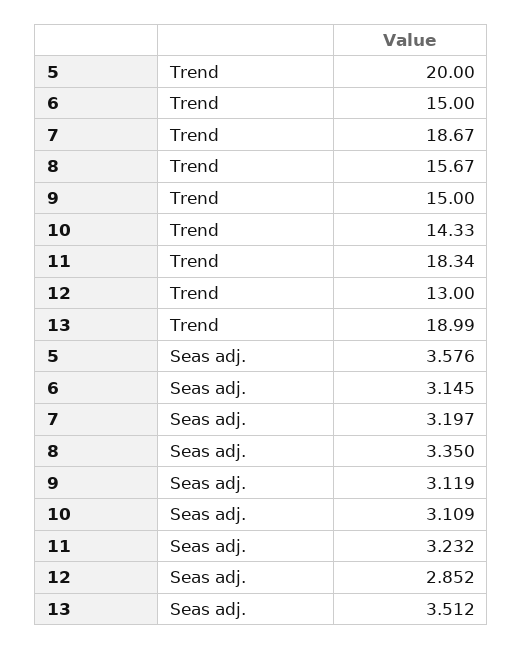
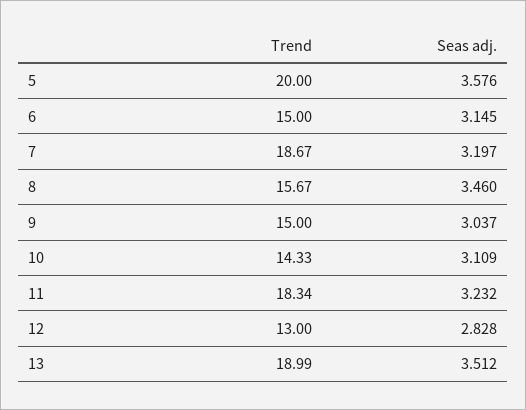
8, Seas adj.: 3.35 -> 3.46
9, Seas adj.: 3.119 -> 3.037
12, Seas adj.: 2.852 -> 2.828

